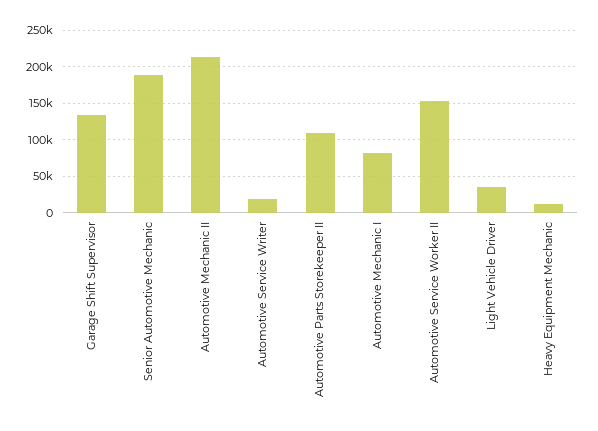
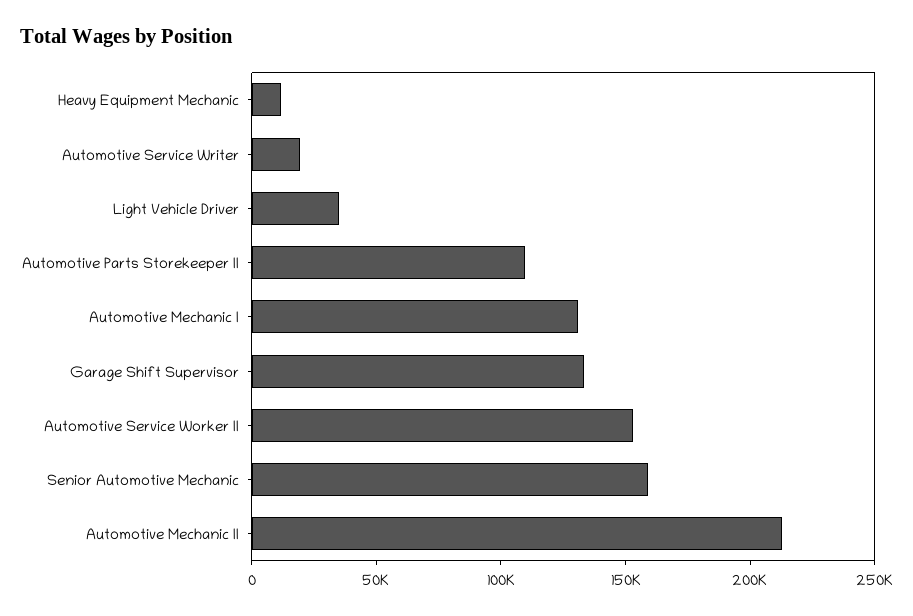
Senior Automotive Mechanic: 190000 -> 160000
Automotive Mechanic I: 80000 -> 130000

